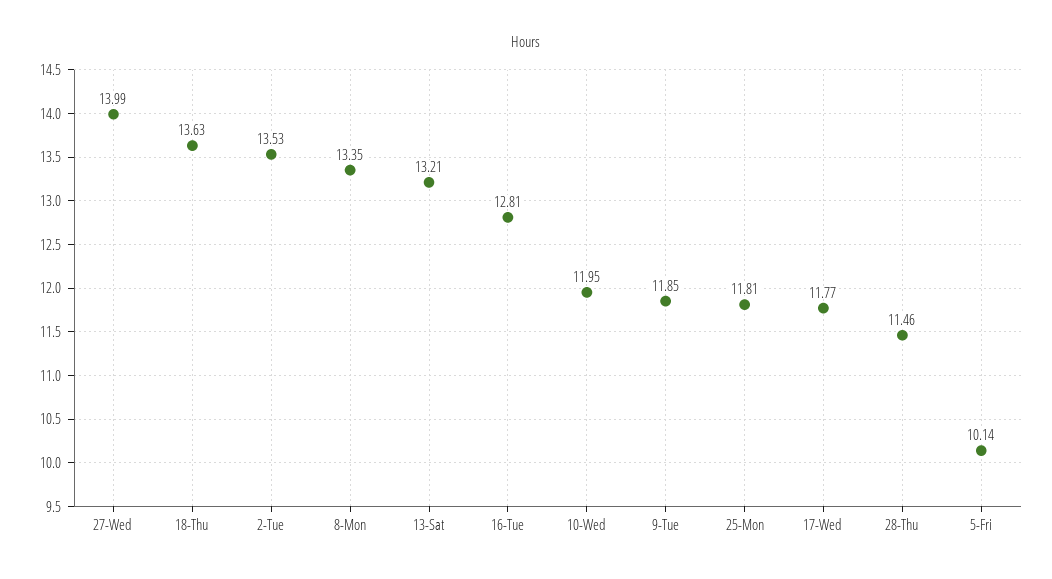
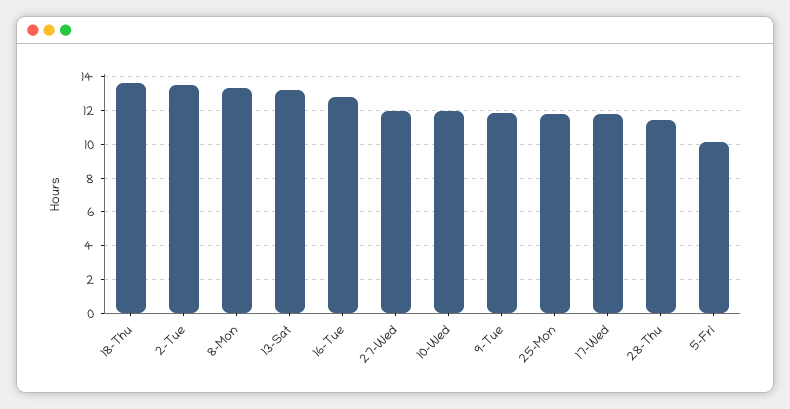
27-Wed: 13.99 -> 12

